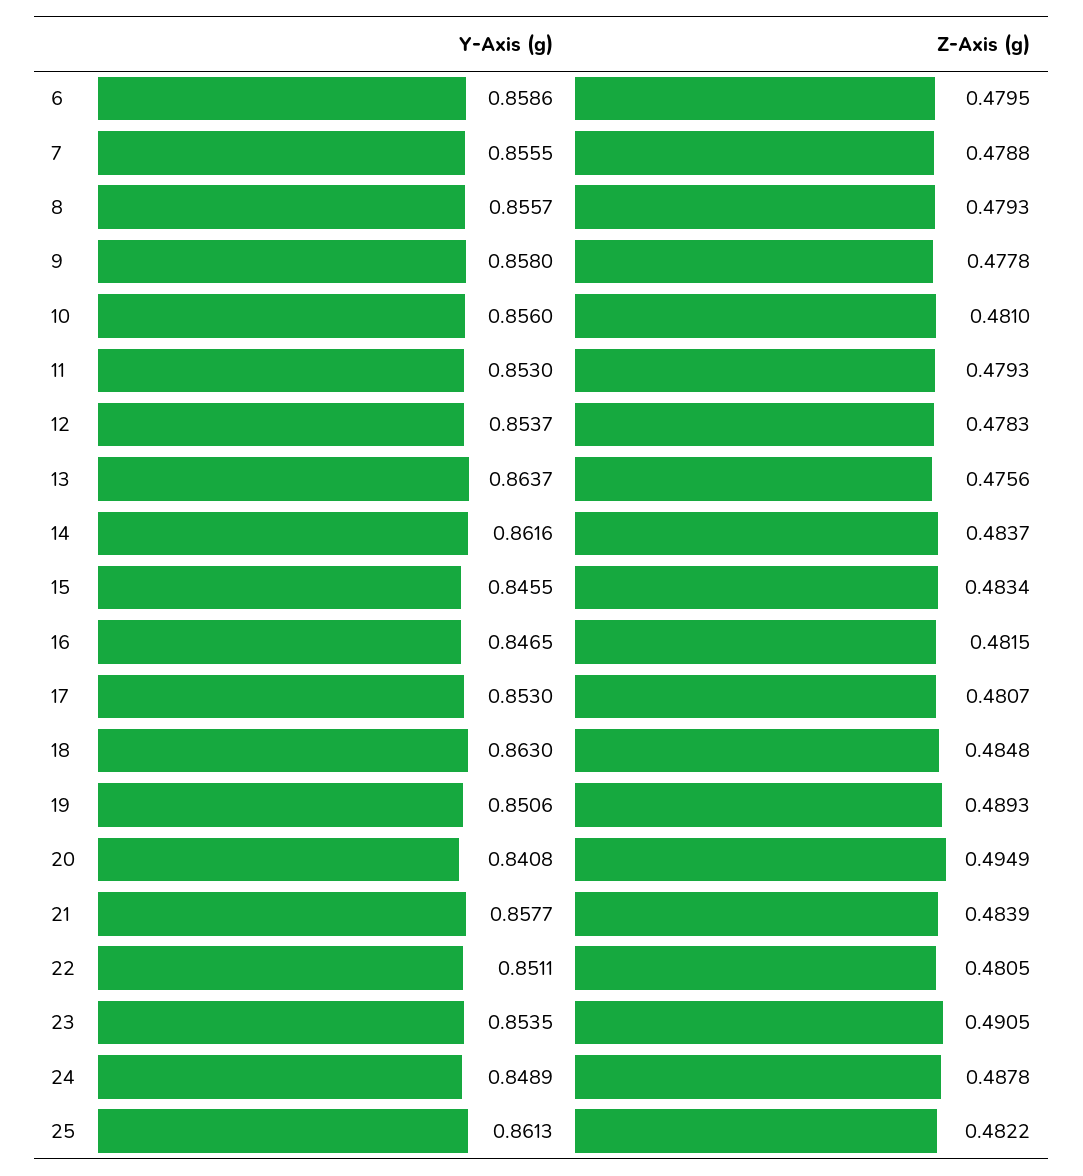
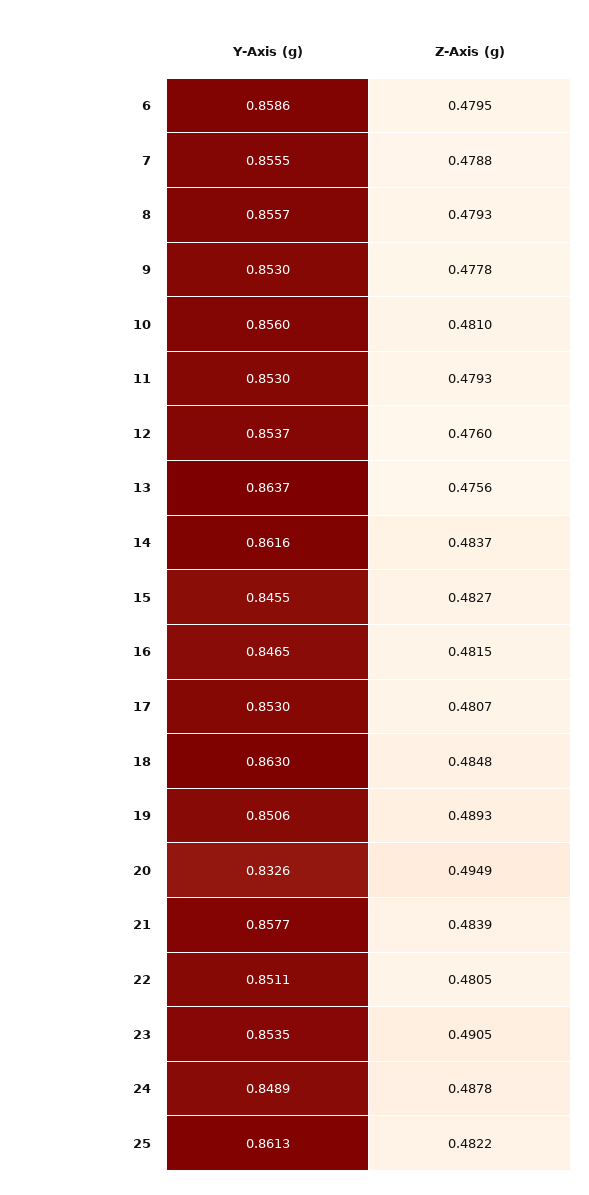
Y-Axis (g), 9: 0.858 -> 0.853
Z-Axis (g), 12: 0.4783 -> 0.476
Z-Axis (g), 15: 0.4834 -> 0.4827
Y-Axis (g), 20: 0.8408 -> 0.8326

